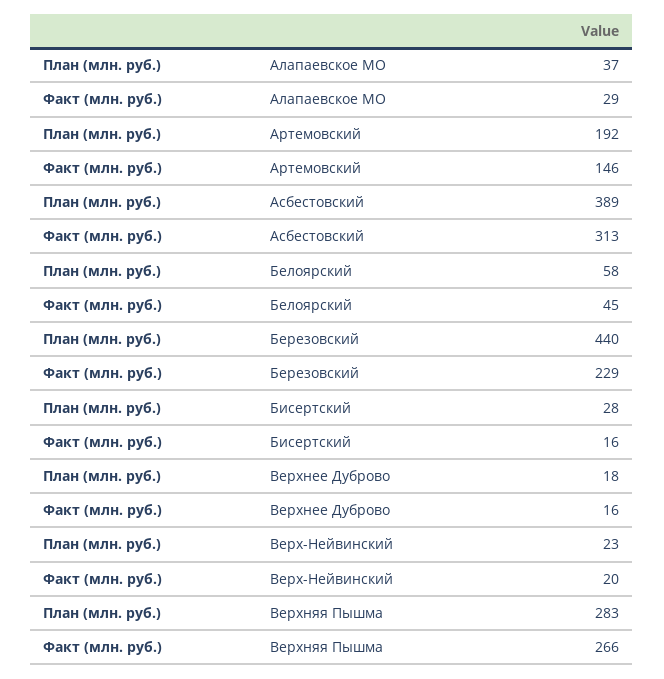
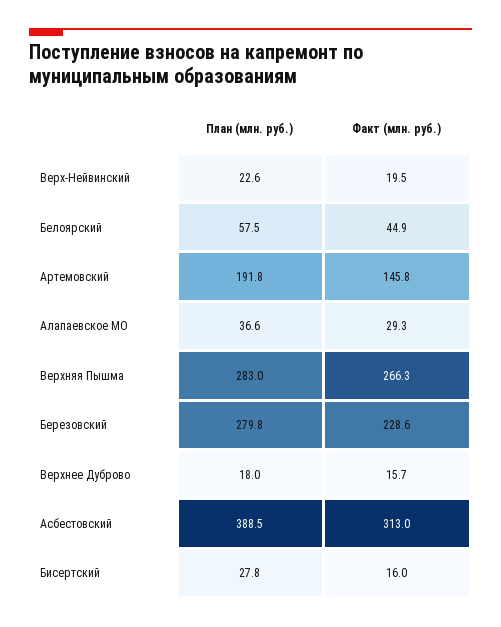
План (млн. руб.), Березовский: 440 -> 279.8

